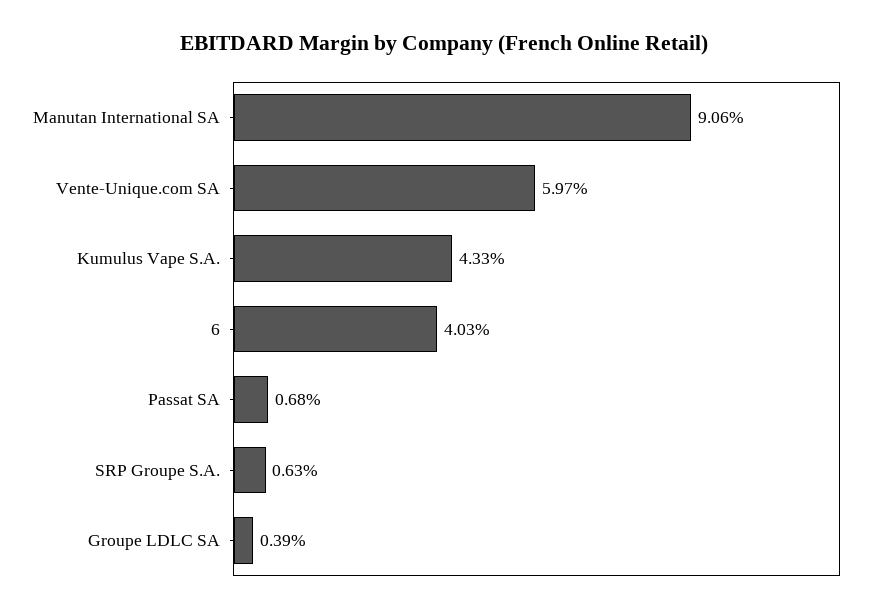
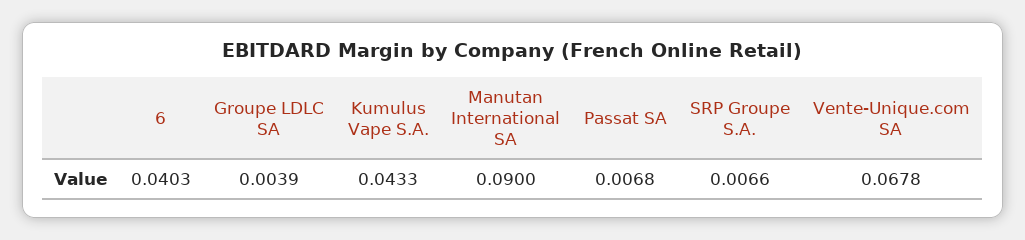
Manutan International SA: 0.0906 -> 0.09
Vente-Unique.com SA: 0.0597 -> 0.0678
SRP Groupe S.A.: 0.0063 -> 0.0066

